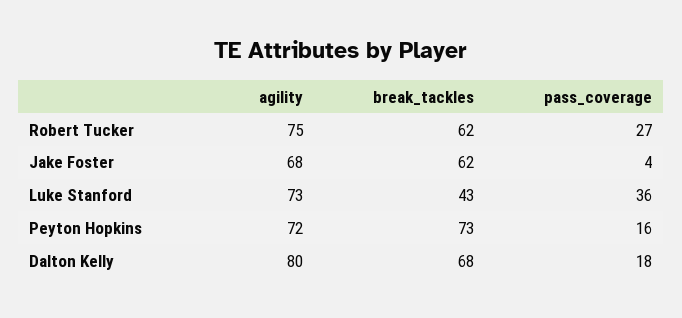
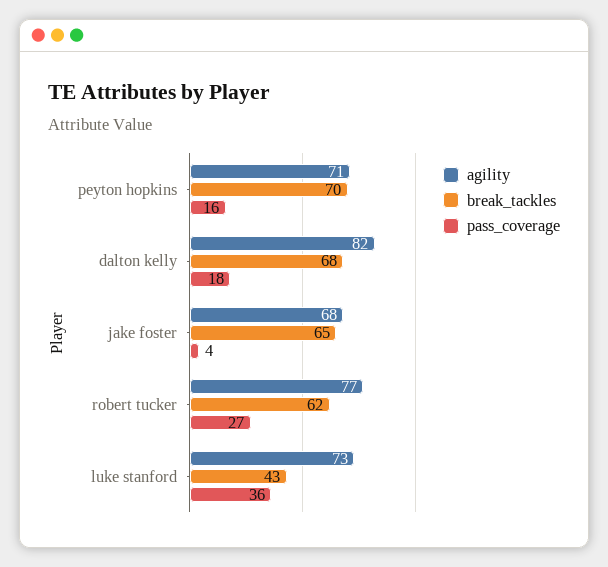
agility, Robert Tucker: 75 -> 77
break_tackles, Jake Foster: 62 -> 65
agility, Peyton Hopkins: 72 -> 71
break_tackles, Peyton Hopkins: 73 -> 70
agility, Dalton Kelly: 80 -> 82

